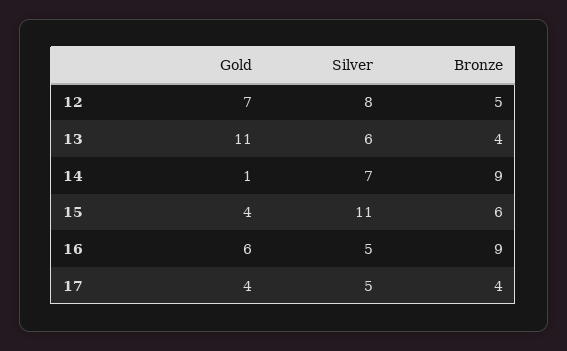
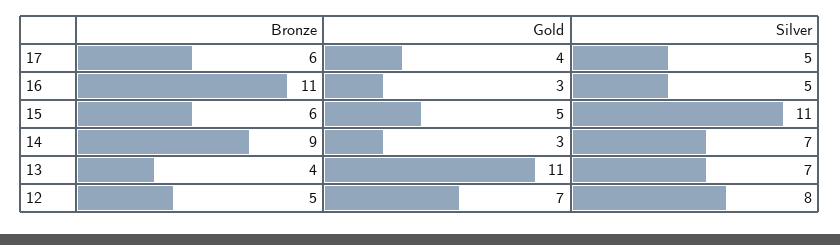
Silver, 13: 6 -> 7
Gold, 14: 1 -> 3
Gold, 15: 4 -> 5
Gold, 16: 6 -> 3
Bronze, 16: 9 -> 11
Bronze, 17: 4 -> 6

